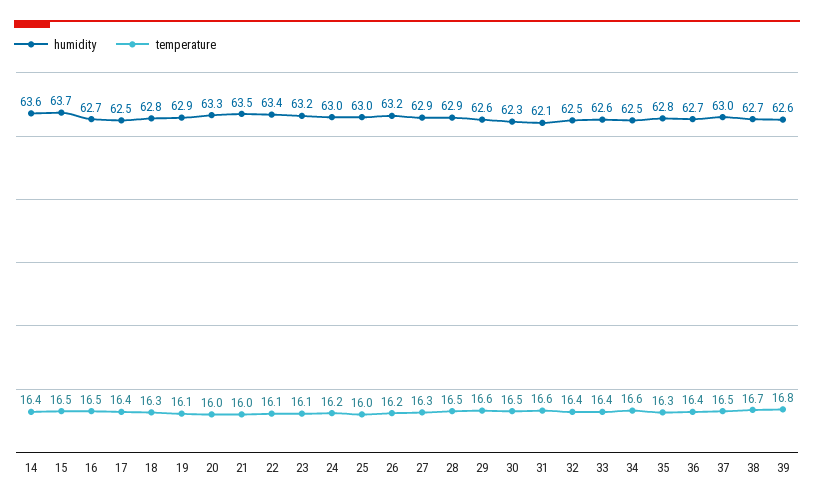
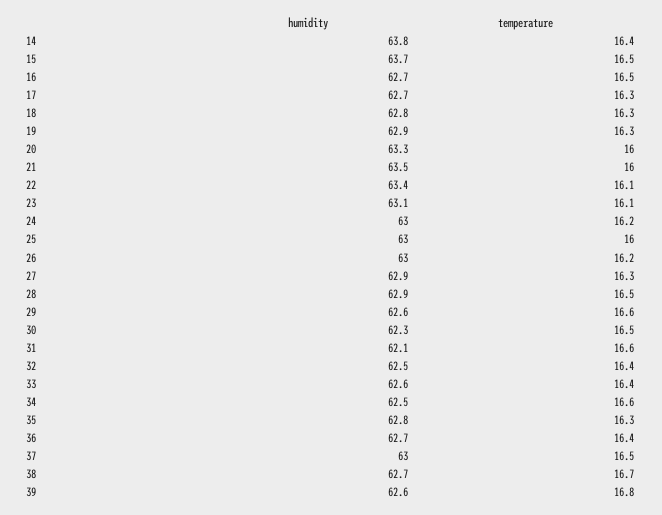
humidity, 14: 63.6 -> 63.8
humidity, 17: 62.5 -> 62.7
temperature, 17: 16.4 -> 16.3
temperature, 19: 16.1 -> 16.3
humidity, 23: 63.2 -> 63.1
humidity, 26: 63.2 -> 63

